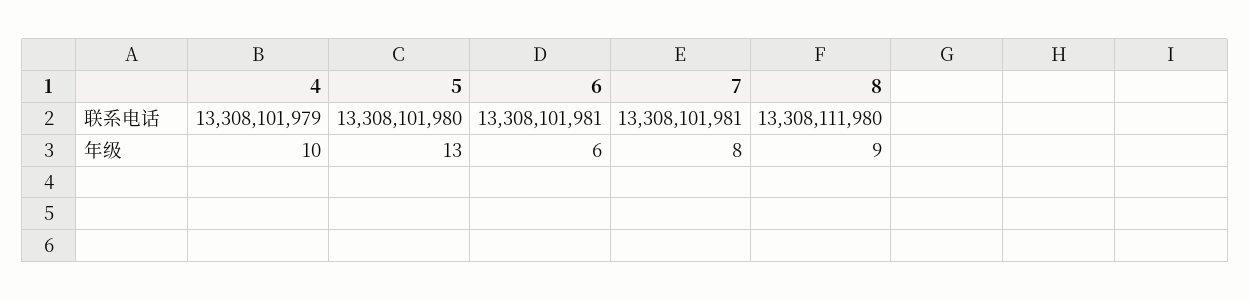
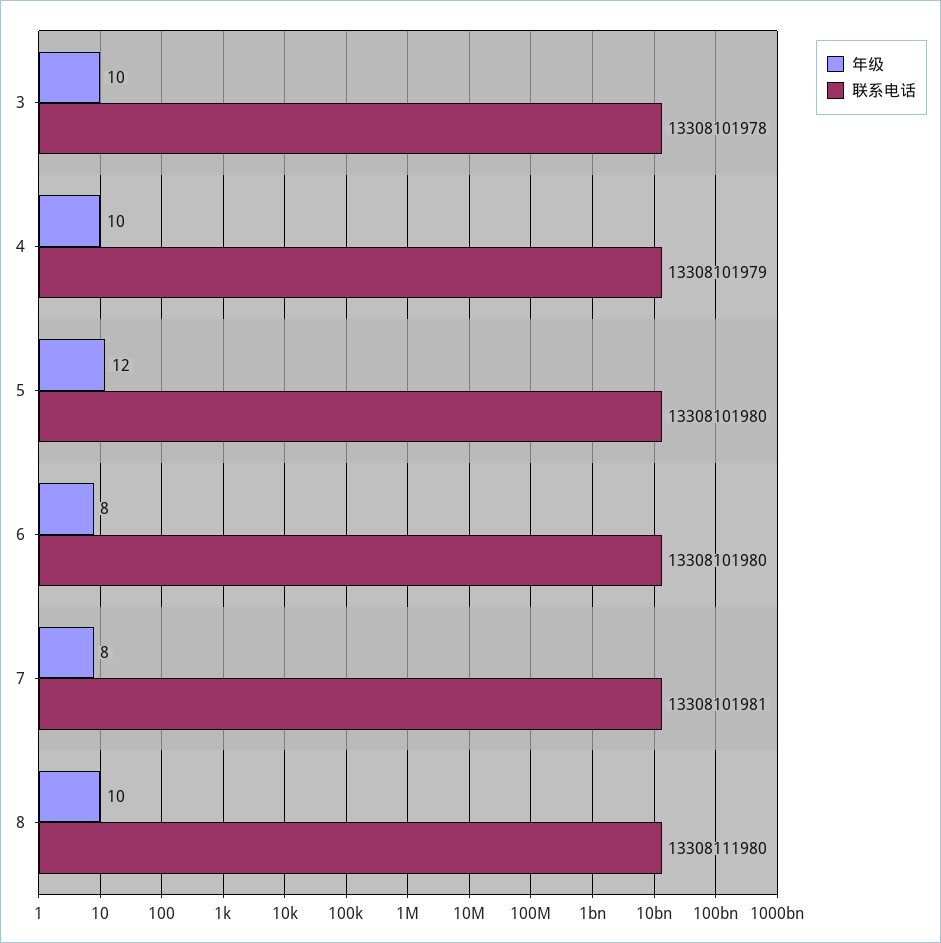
联系电话, 6: 13308101981 -> 13308101980
年级, 5: 13 -> 12
年级, 6: 6 -> 8
年级, 8: 9 -> 10
年级, 3: none -> 10
联系电话, 3: none -> 13308101978

